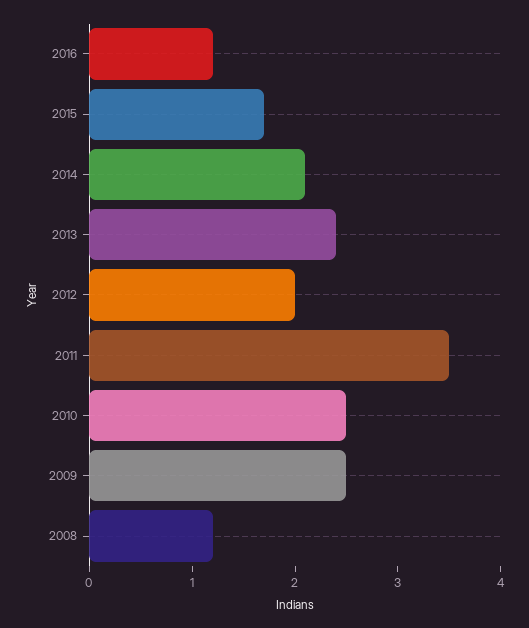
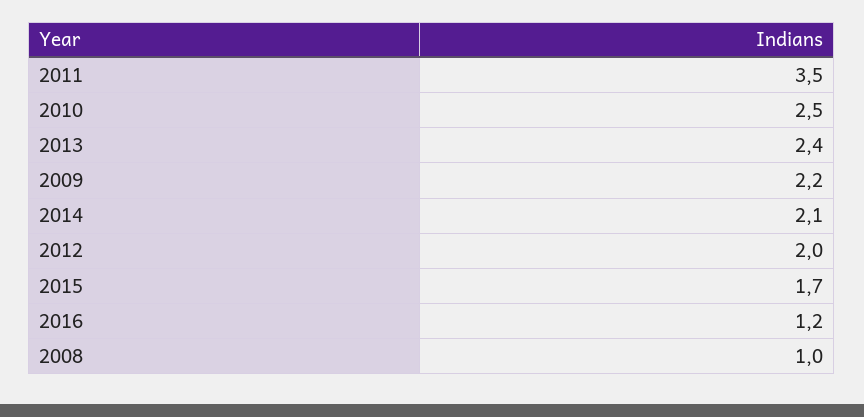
2009: 2.5 -> 2.2
2008: 1.2 -> 1

